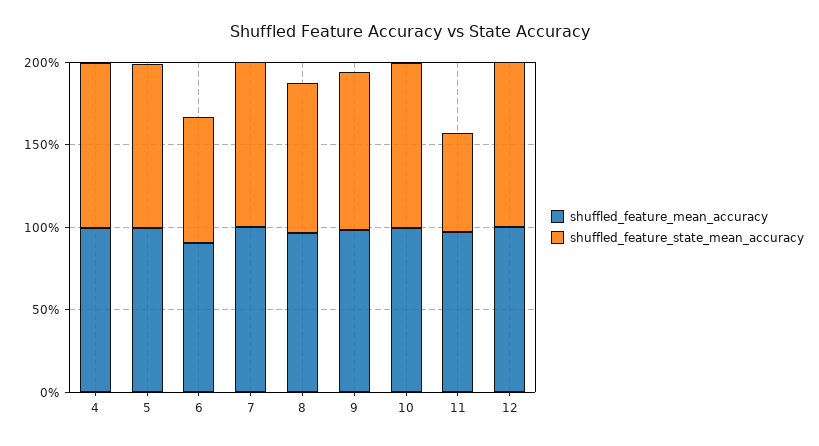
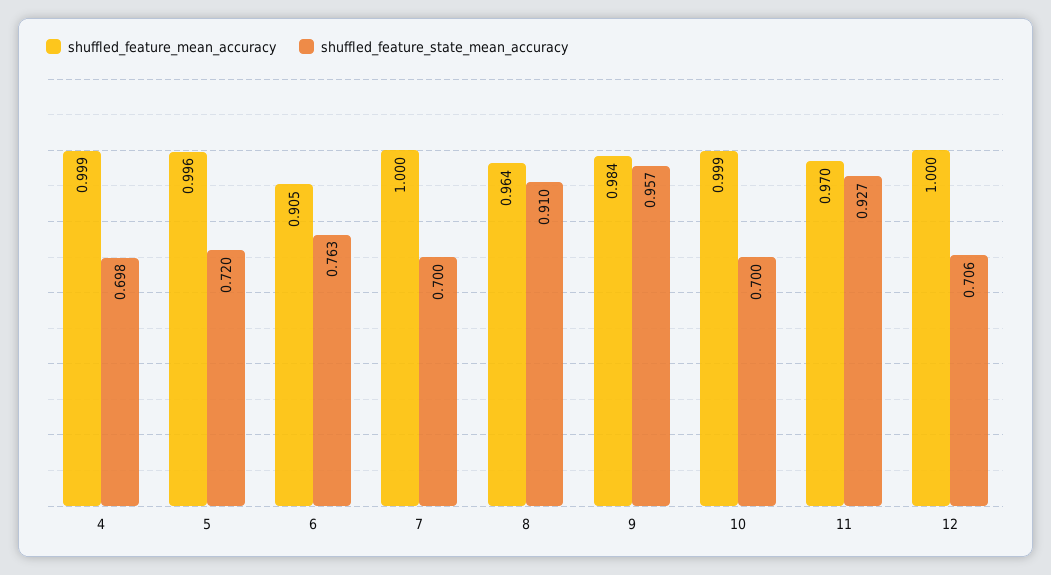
shuffled_feature_state_mean_accuracy, 4: 1 -> 0.698
shuffled_feature_state_mean_accuracy, 5: 1 -> 0.72
shuffled_feature_state_mean_accuracy, 7: 1 -> 0.7
shuffled_feature_state_mean_accuracy, 10: 1 -> 0.7
shuffled_feature_state_mean_accuracy, 11: 0.6 -> 0.927
shuffled_feature_state_mean_accuracy, 12: 1 -> 0.706

